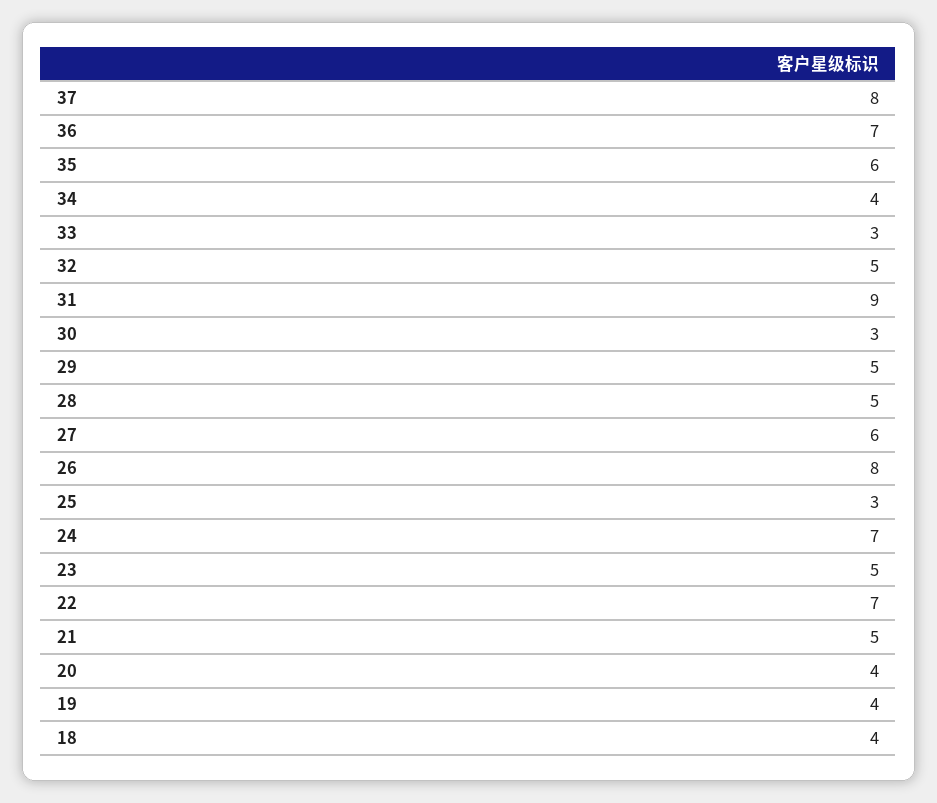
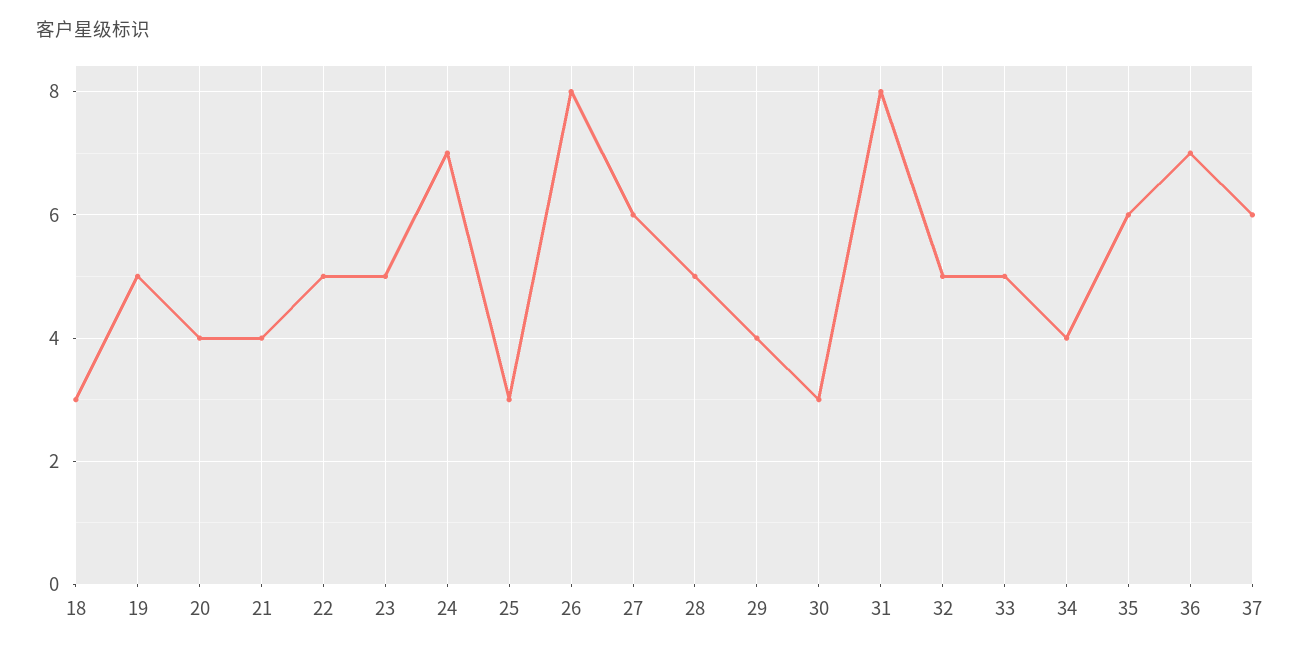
37: 8 -> 6
33: 3 -> 5
31: 9 -> 8
29: 5 -> 4
22: 7 -> 5
21: 5 -> 4
19: 4 -> 5
18: 4 -> 3

